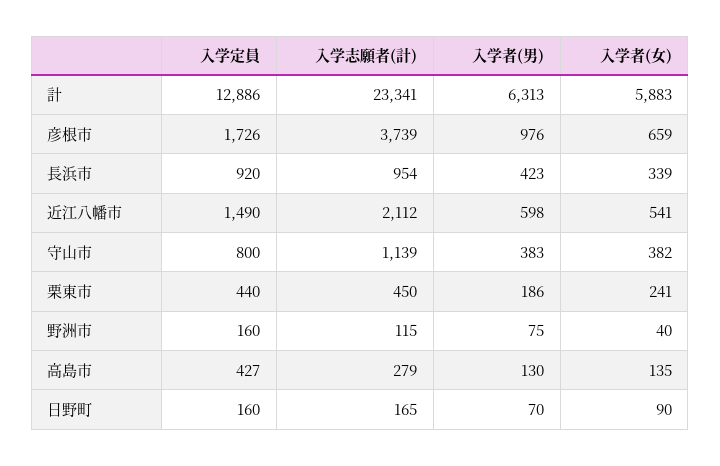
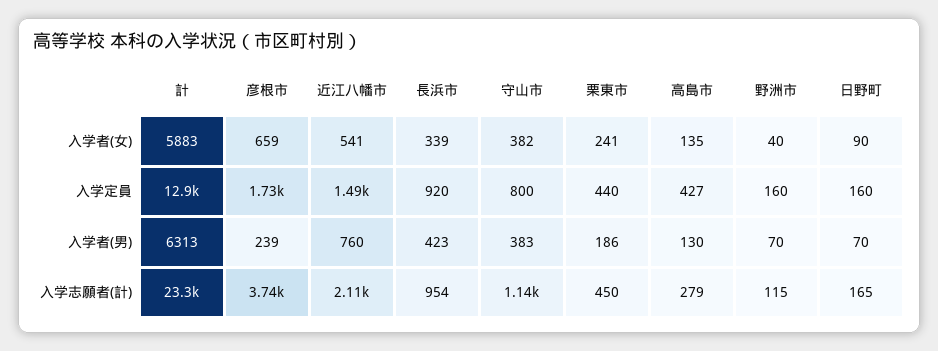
入学者(男), 彦根市: 976 -> 239
入学者(男), 近江八幡市: 598 -> 760
入学者(男), 野洲市: 75 -> 70

